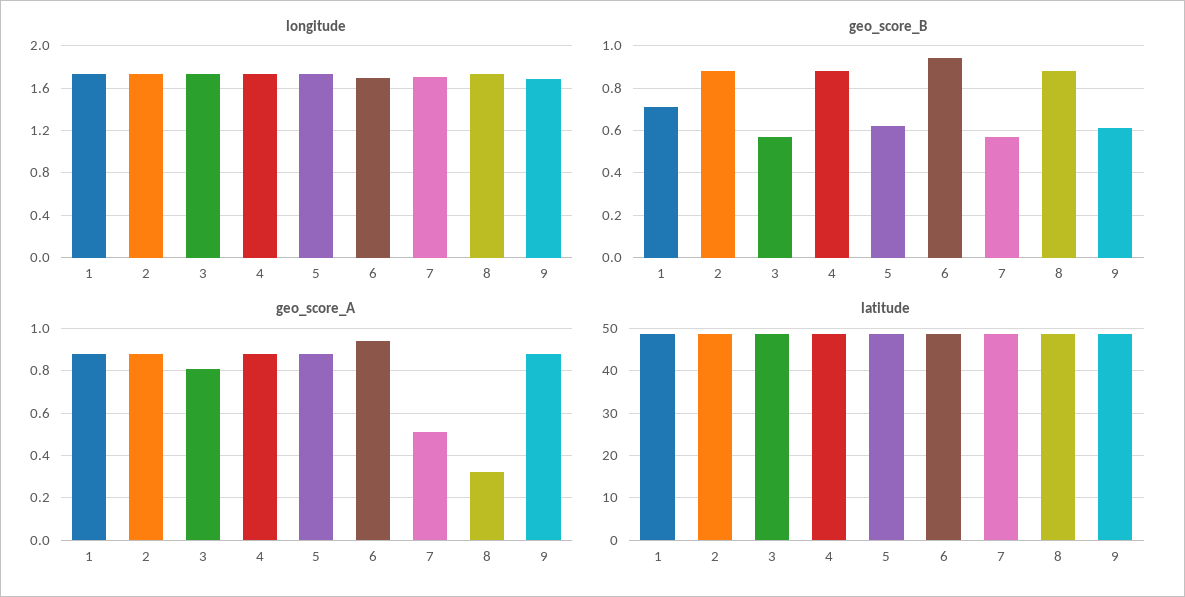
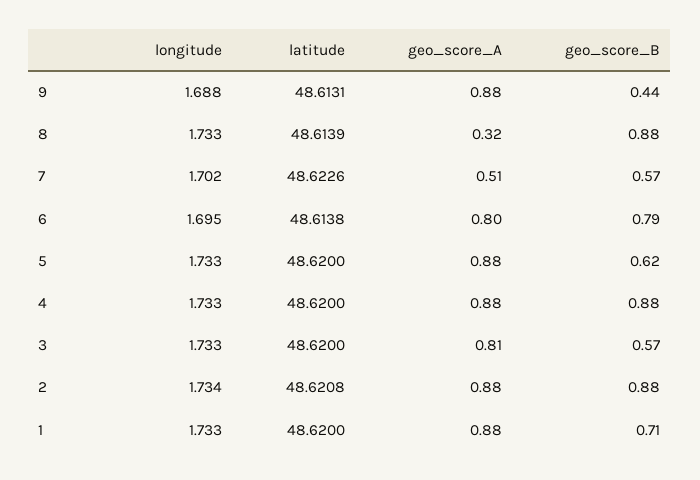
geo_score_B, 6: 0.95 -> 0.79
geo_score_B, 9: 0.6 -> 0.44
geo_score_A, 6: 0.95 -> 0.8

